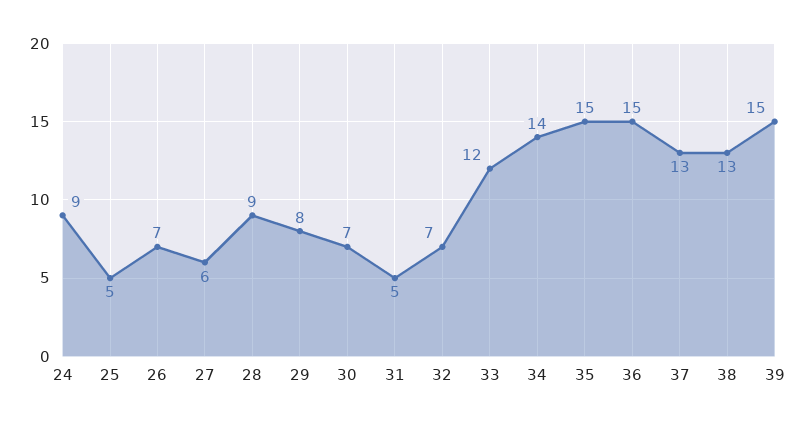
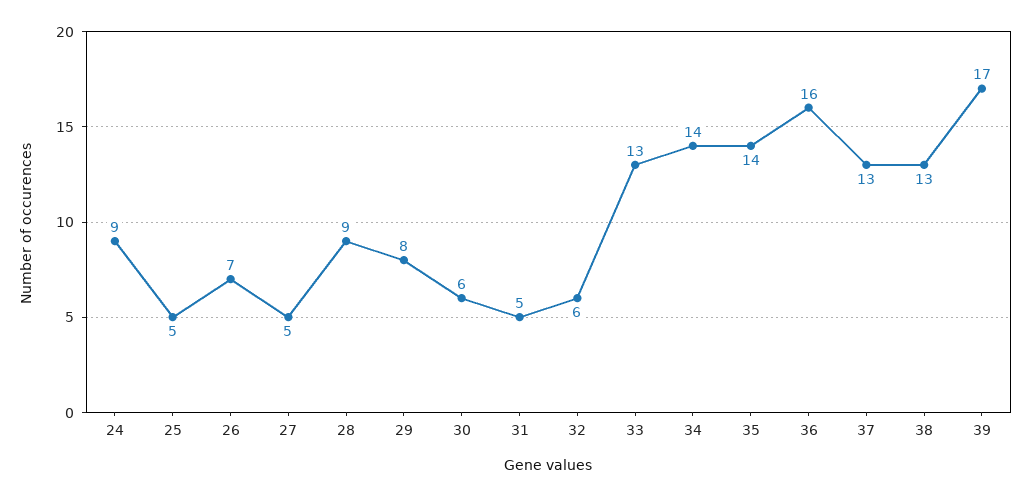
27: 6 -> 5
30: 7 -> 6
32: 7 -> 6
33: 12 -> 13
35: 15 -> 14
36: 15 -> 16
39: 15 -> 17

